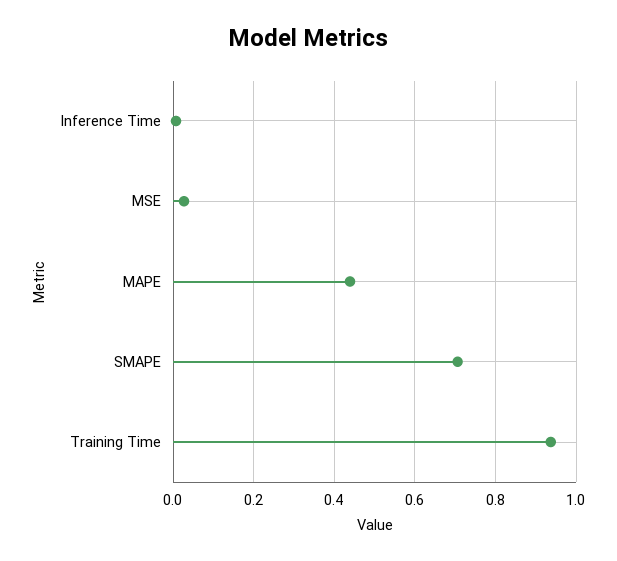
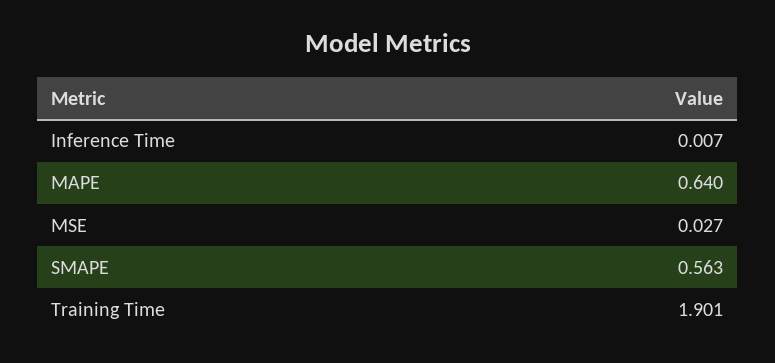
MAPE: 0.44 -> 0.64
SMAPE: 0.7 -> 0.563
Training Time: 0.94 -> 1.901

